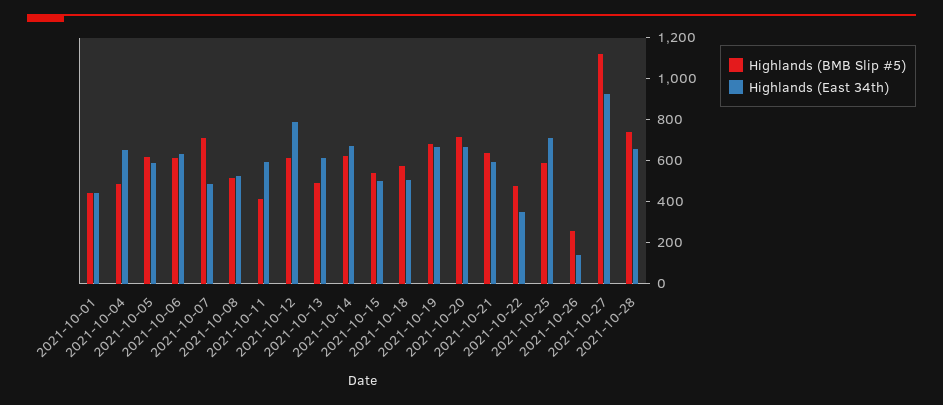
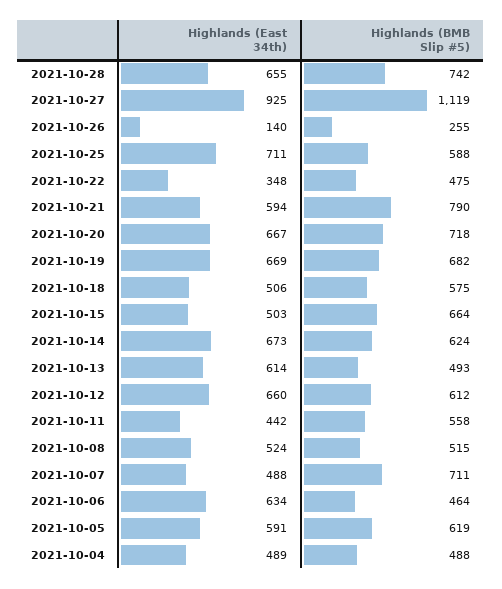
Highlands (BMB Slip #5), 2021-10-01: 450 -> none
Highlands (East 34th), 2021-10-01: 450 -> none
Highlands (East 34th), 2021-10-04: 650 -> 489
Highlands (BMB Slip #5), 2021-10-06: 600 -> 464
Highlands (BMB Slip #5), 2021-10-11: 400 -> 558
Highlands (East 34th), 2021-10-11: 600 -> 442
Highlands (East 34th), 2021-10-12: 800 -> 660
Highlands (BMB Slip #5), 2021-10-15: 550 -> 664
Highlands (BMB Slip #5), 2021-10-21: 650 -> 790

